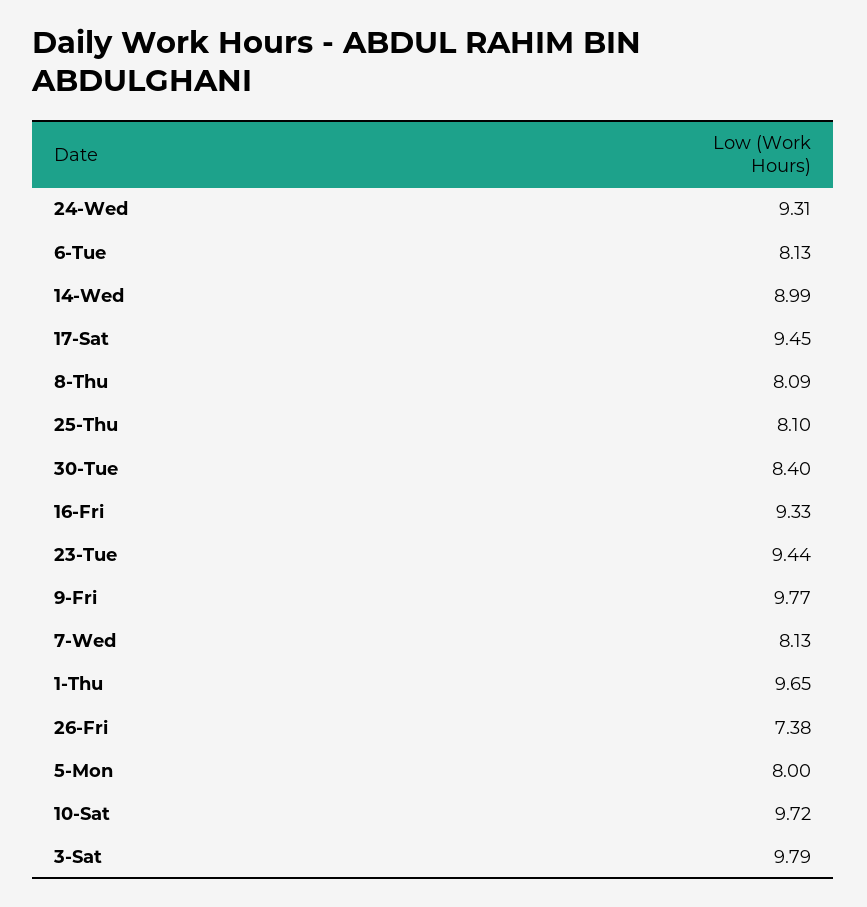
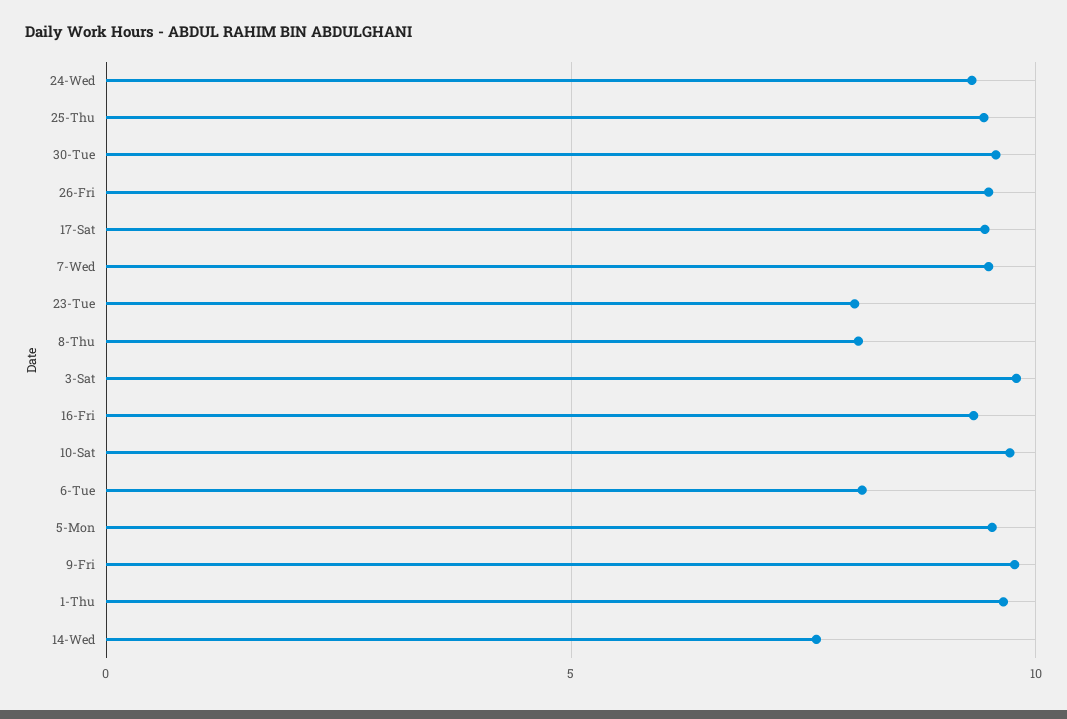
14-Wed: 8.99 -> 7.5
25-Thu: 8.1 -> 9.5
30-Tue: 8.4 -> 9.5
23-Tue: 9.44 -> 8
7-Wed: 8.13 -> 9.5
26-Fri: 7.38 -> 9.5
5-Mon: 8 -> 9.5

